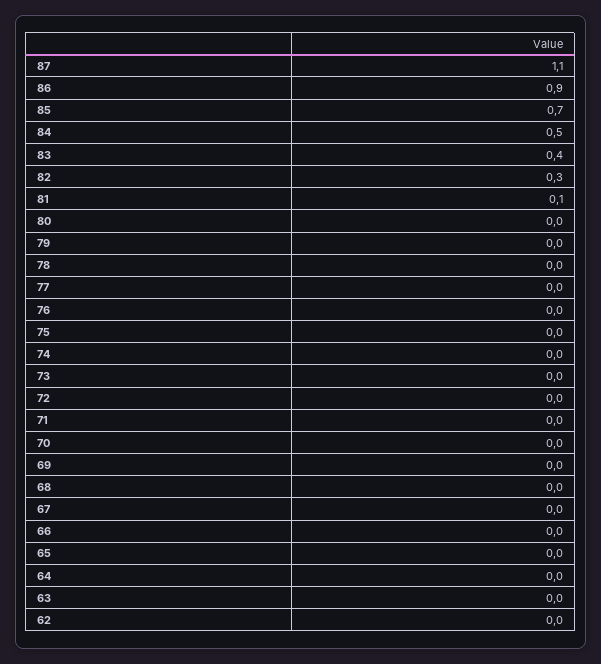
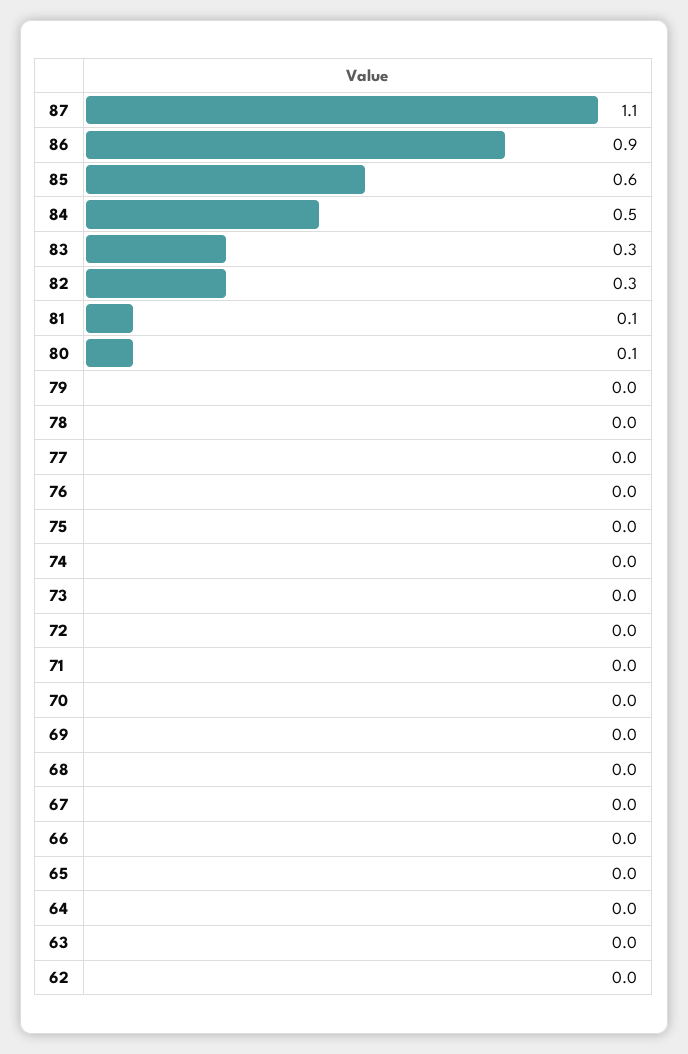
85: 0.7 -> 0.6
83: 0.4 -> 0.3
80: 0 -> 0.1

